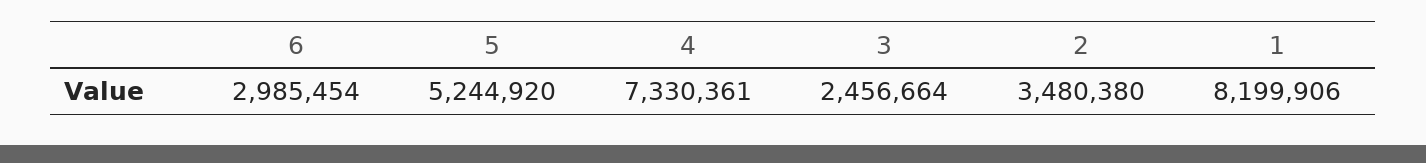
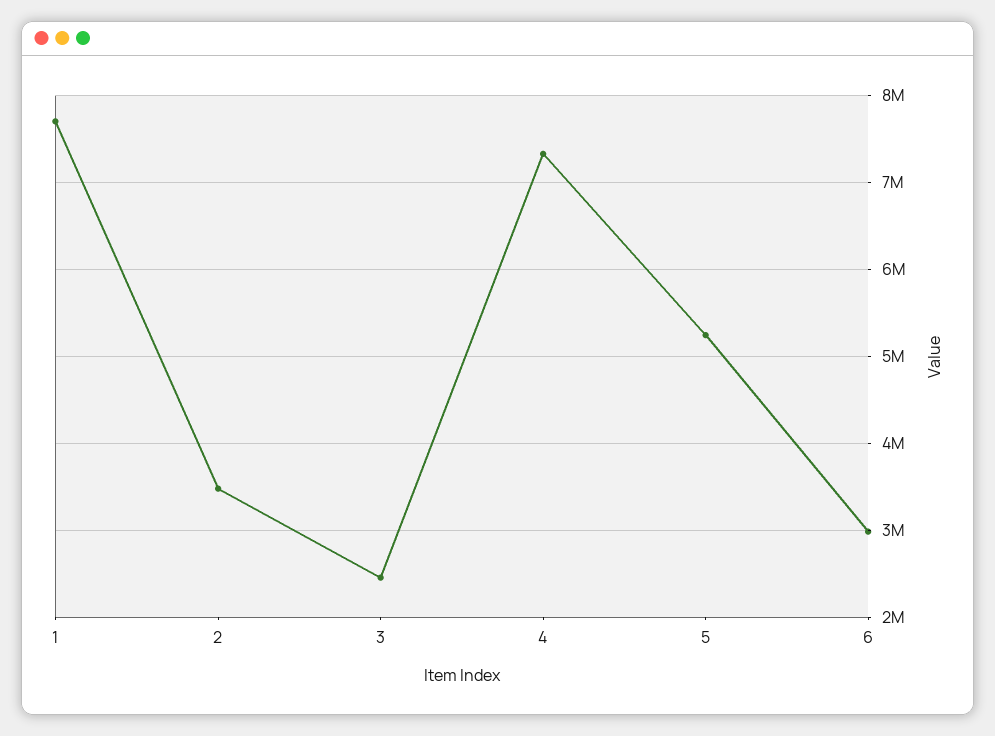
1: 8199906 -> 7700000

